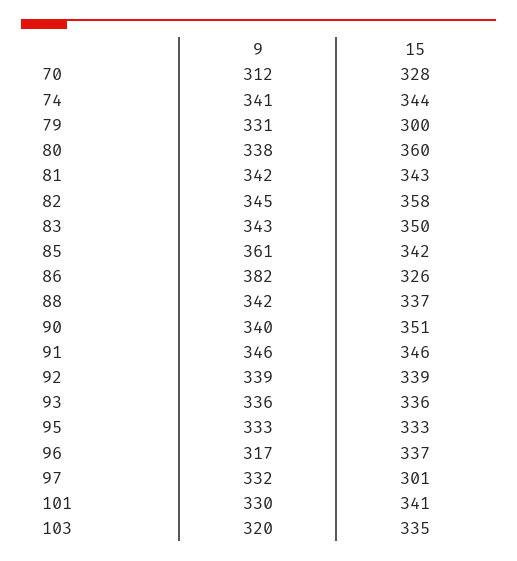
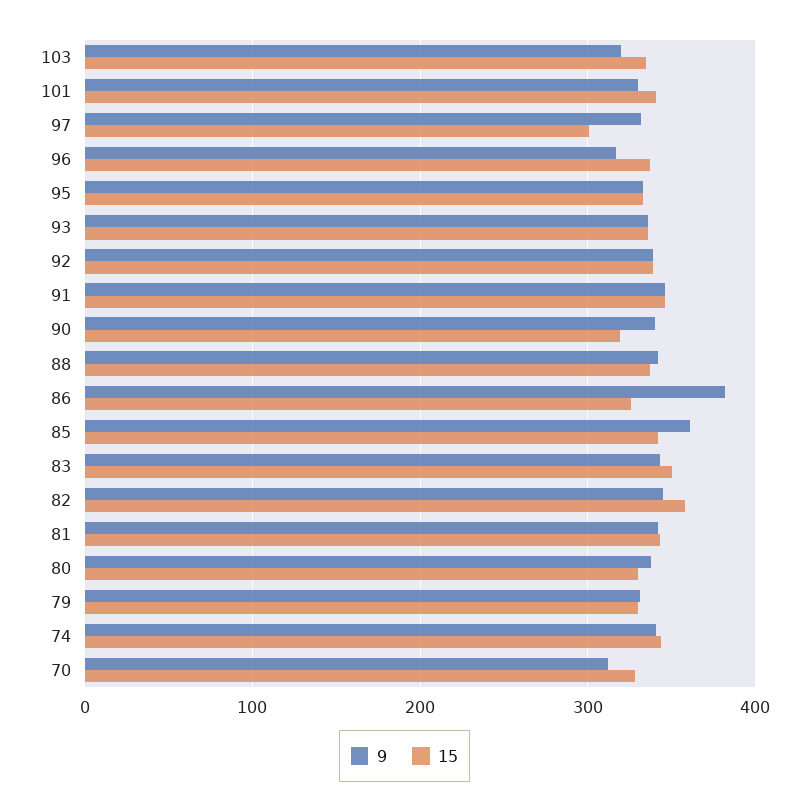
15, 79: 300 -> 330
15, 80: 360 -> 330
15, 90: 351 -> 320

